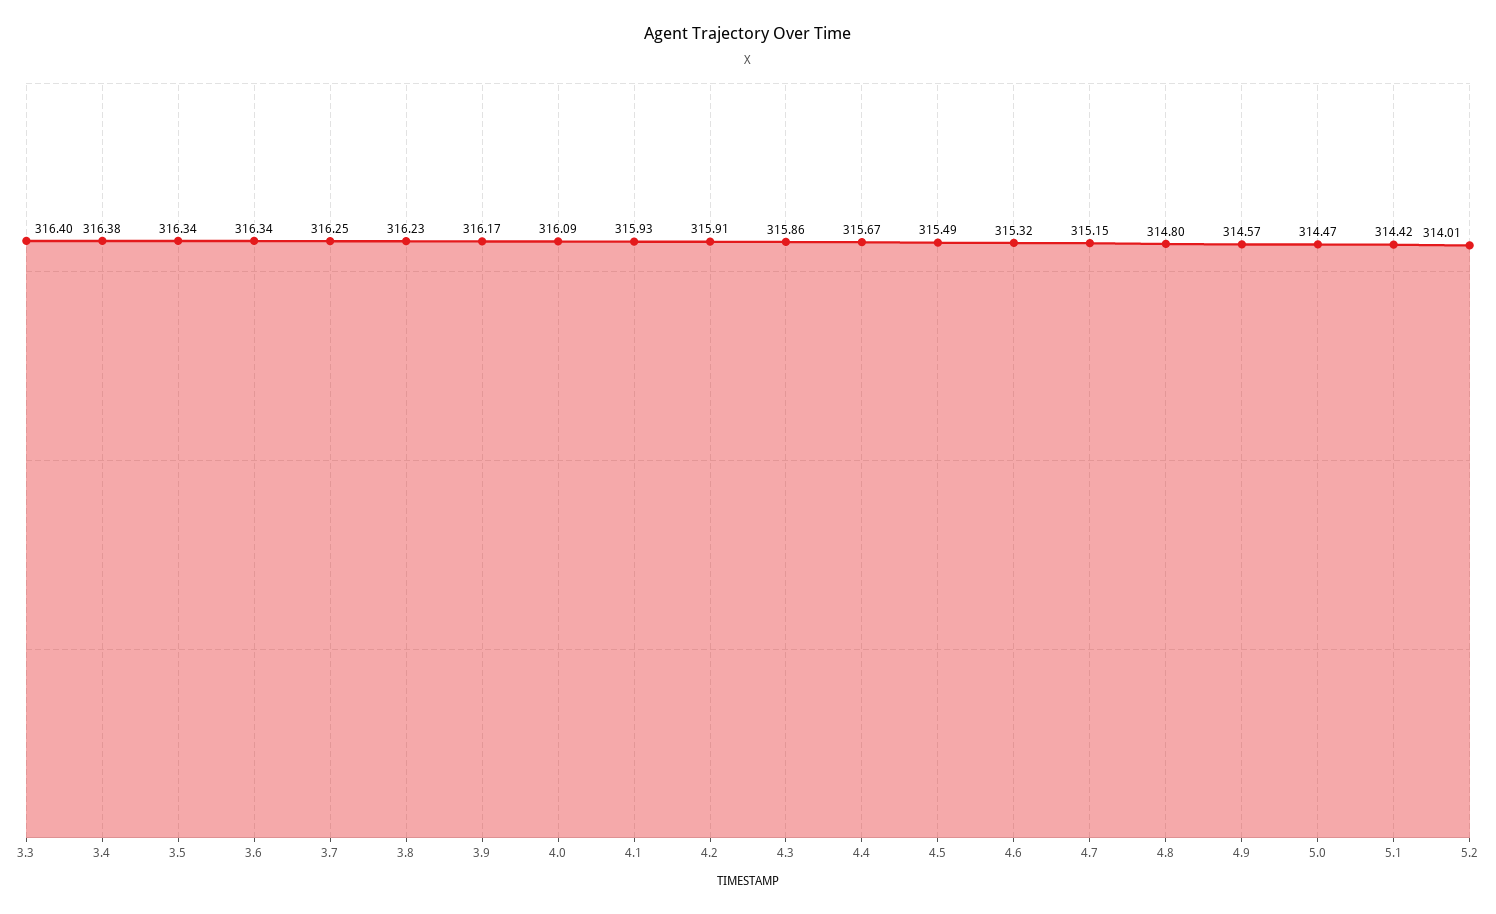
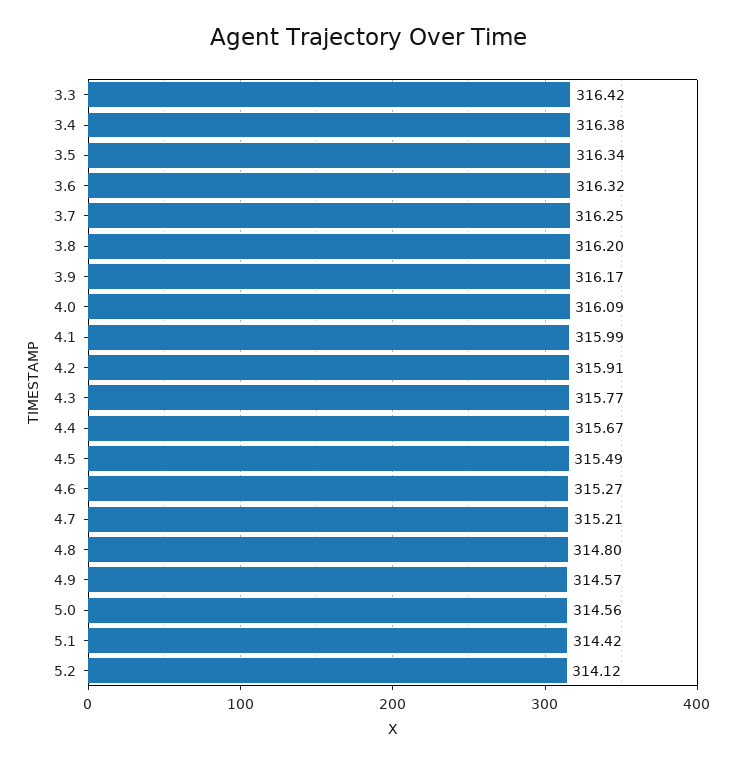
3.3: 316.4 -> 316.42
3.6: 316.34 -> 316.32
3.8: 316.23 -> 316.2
4.1: 315.93 -> 315.99
4.3: 315.86 -> 315.77
4.6: 315.32 -> 315.27
4.7: 315.15 -> 315.21
5.0: 314.47 -> 314.56
5.2: 314.01 -> 314.12

